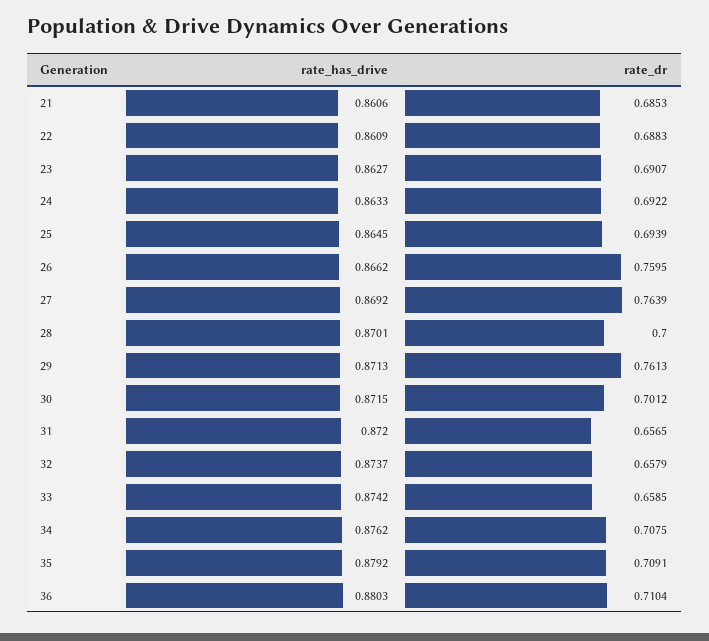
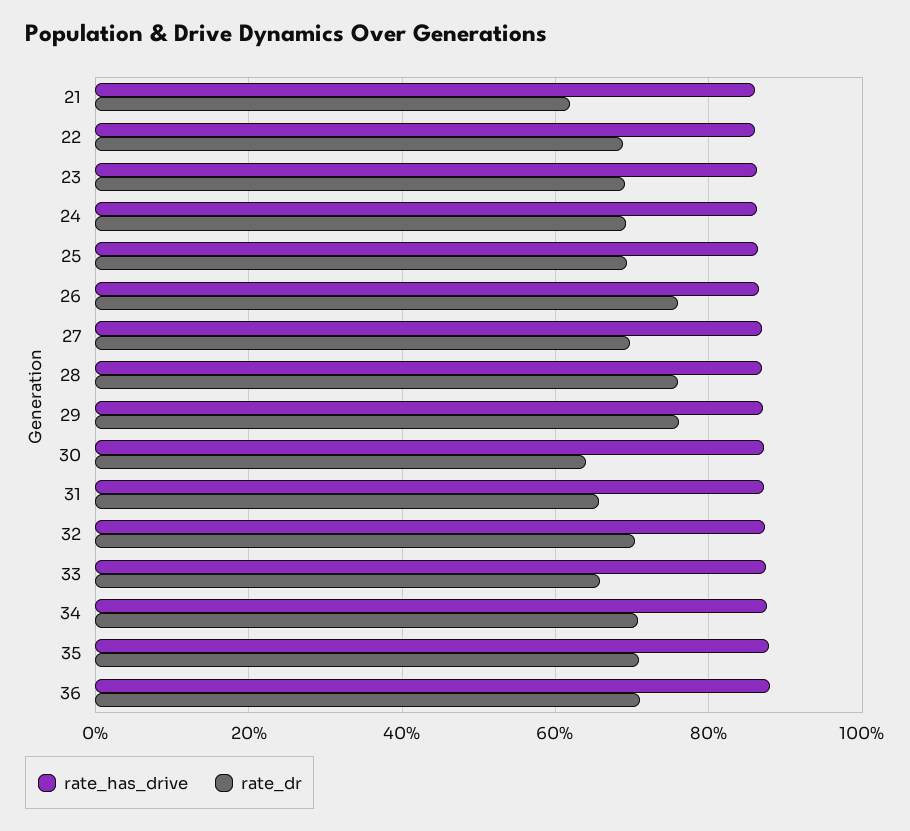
rate_dr, 21: 0.6853 -> 0.62
rate_dr, 27: 0.7639 -> 0.7
rate_dr, 28: 0.7 -> 0.76
rate_dr, 30: 0.7012 -> 0.64
rate_dr, 32: 0.6579 -> 0.7

